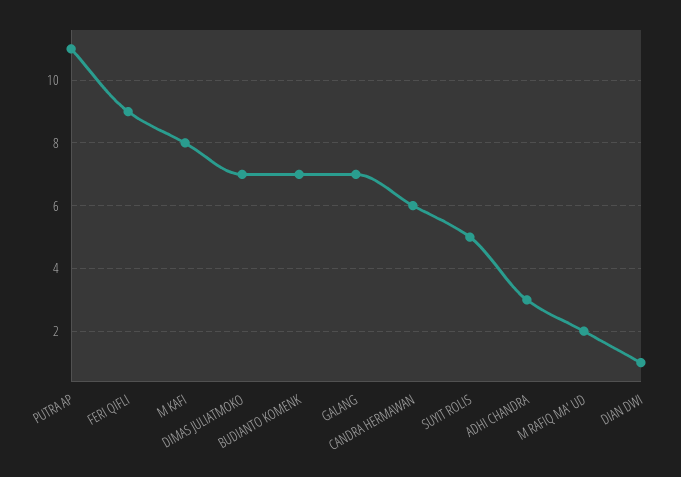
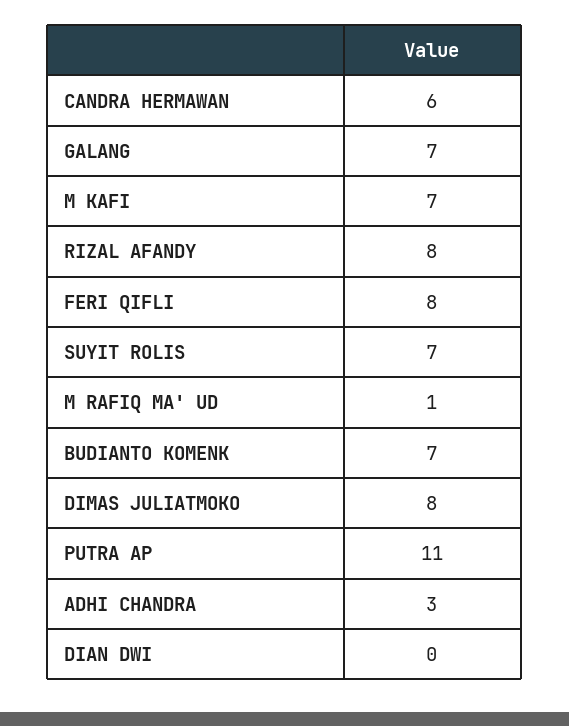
FERI QIFLI: 9 -> 8
M KAFI: 8 -> 7
DIMAS JULIATMOKO: 7 -> 8
SUYIT ROLIS: 5 -> 7
M RAFIQ MA' UD: 2 -> 1
DIAN DWI: 1 -> 0
RIZAL AFANDY: none -> 8

